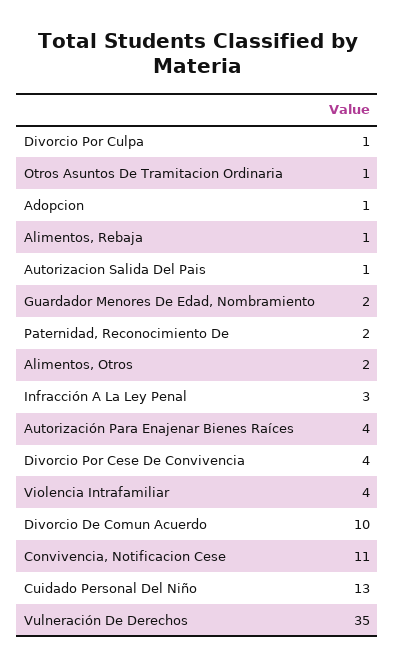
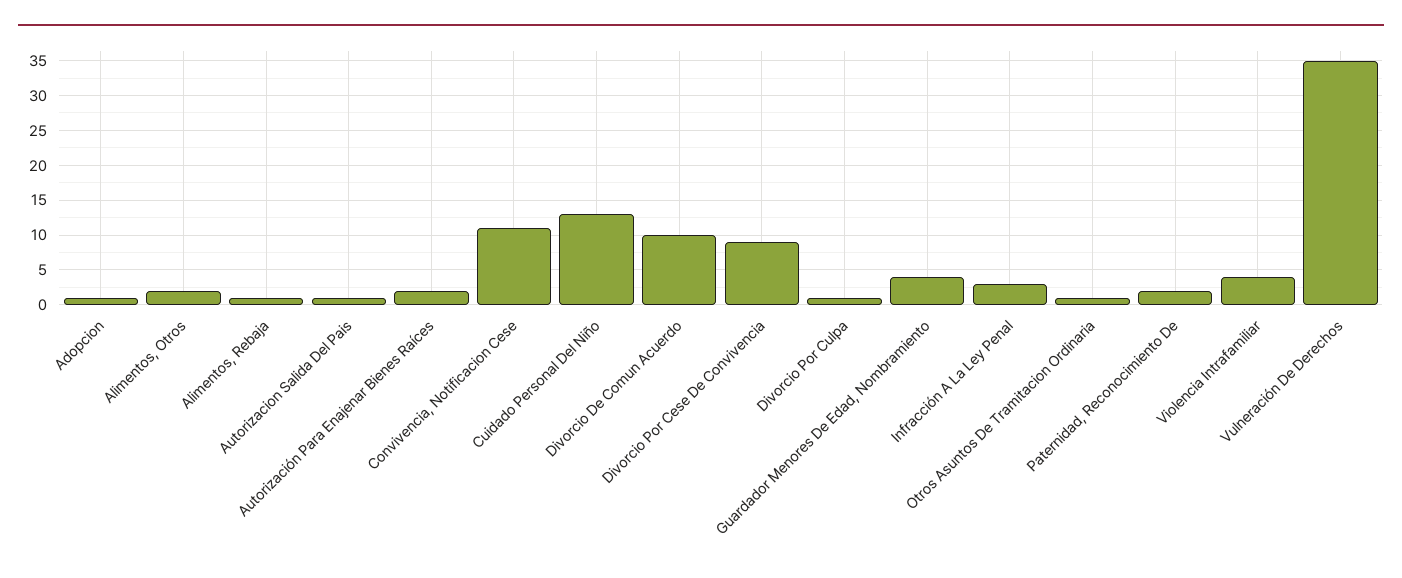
Guardador Menores De Edad, Nombramiento: 2 -> 4
Autorización Para Enajenar Bienes Raíces: 4 -> 2
Divorcio Por Cese De Convivencia: 4 -> 9

